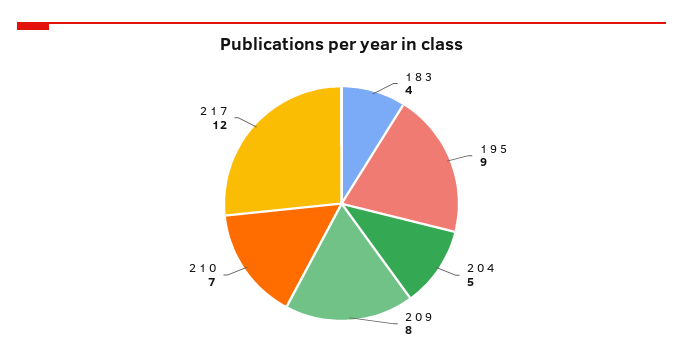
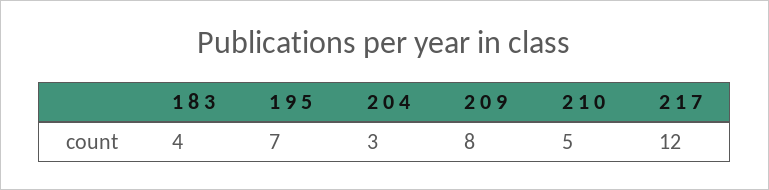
1 9 5: 9 -> 7
2 0 4: 5 -> 3
2 1 0: 7 -> 5

